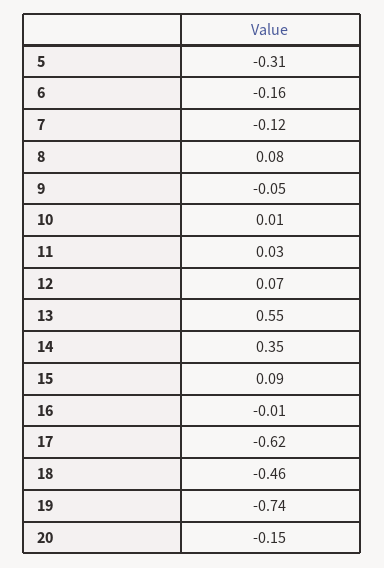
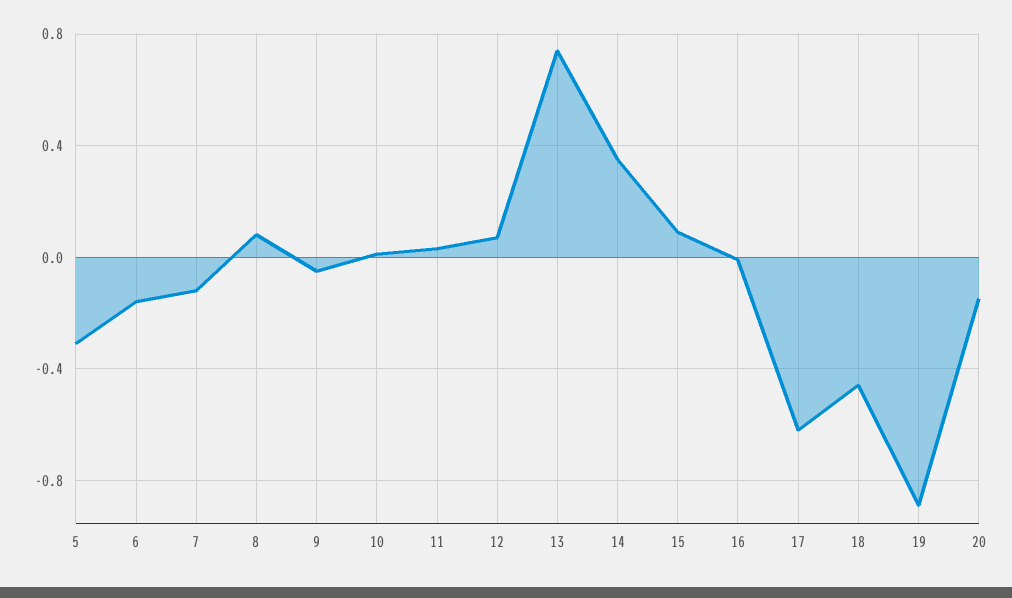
13: 0.55 -> 0.75
19: -0.74 -> -0.9

